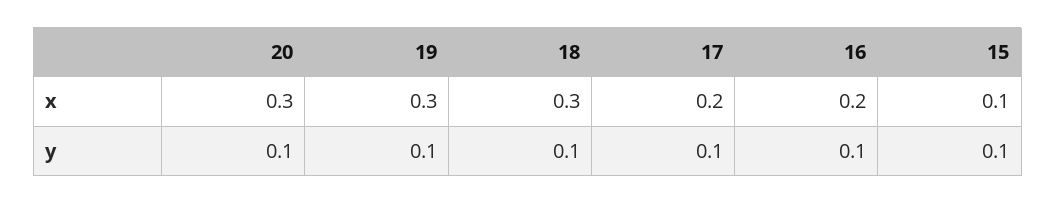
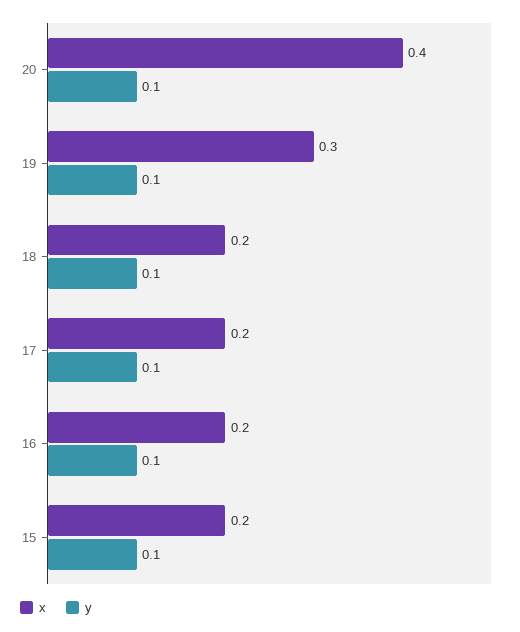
x, 20: 0.3 -> 0.4
x, 18: 0.3 -> 0.2
x, 15: 0.1 -> 0.2

